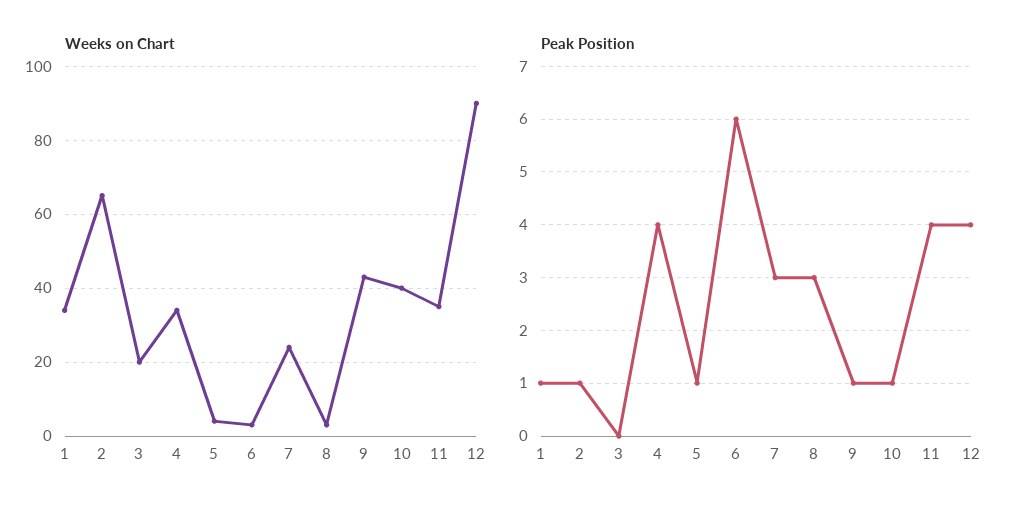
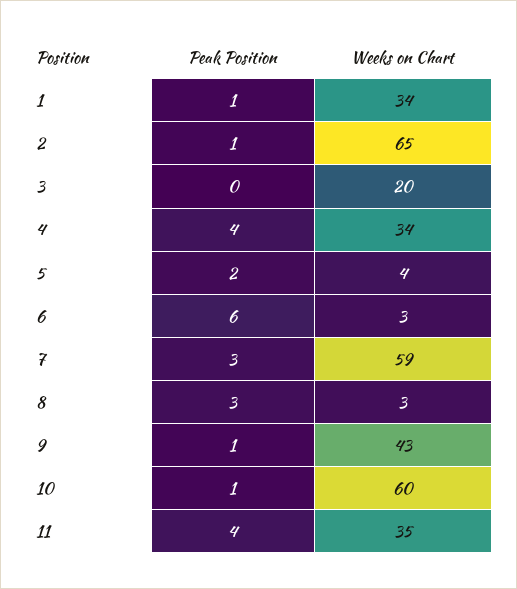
Weeks on Chart, 7: 25 -> 59
Weeks on Chart, 10: 40 -> 60
Weeks on Chart, 12: 90 -> none
Peak Position, 5: 1 -> 2
Peak Position, 12: 4 -> none

